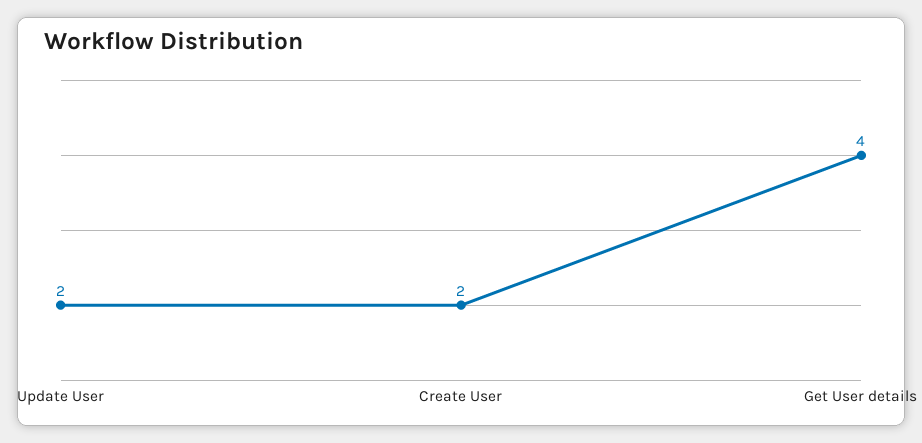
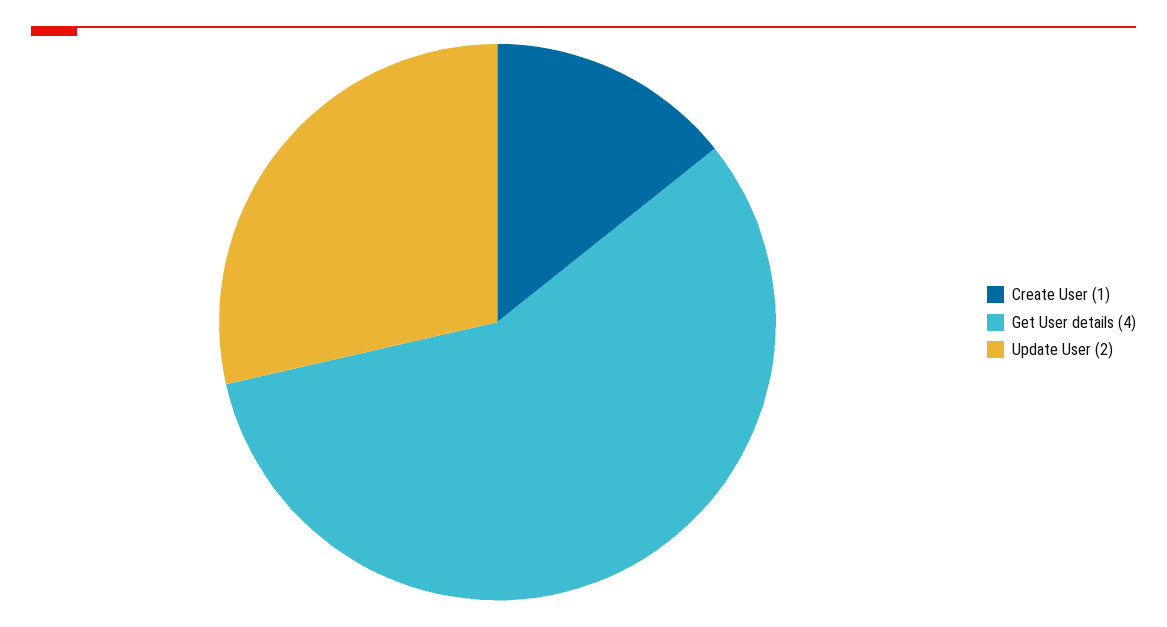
Create User: 2 -> 1

